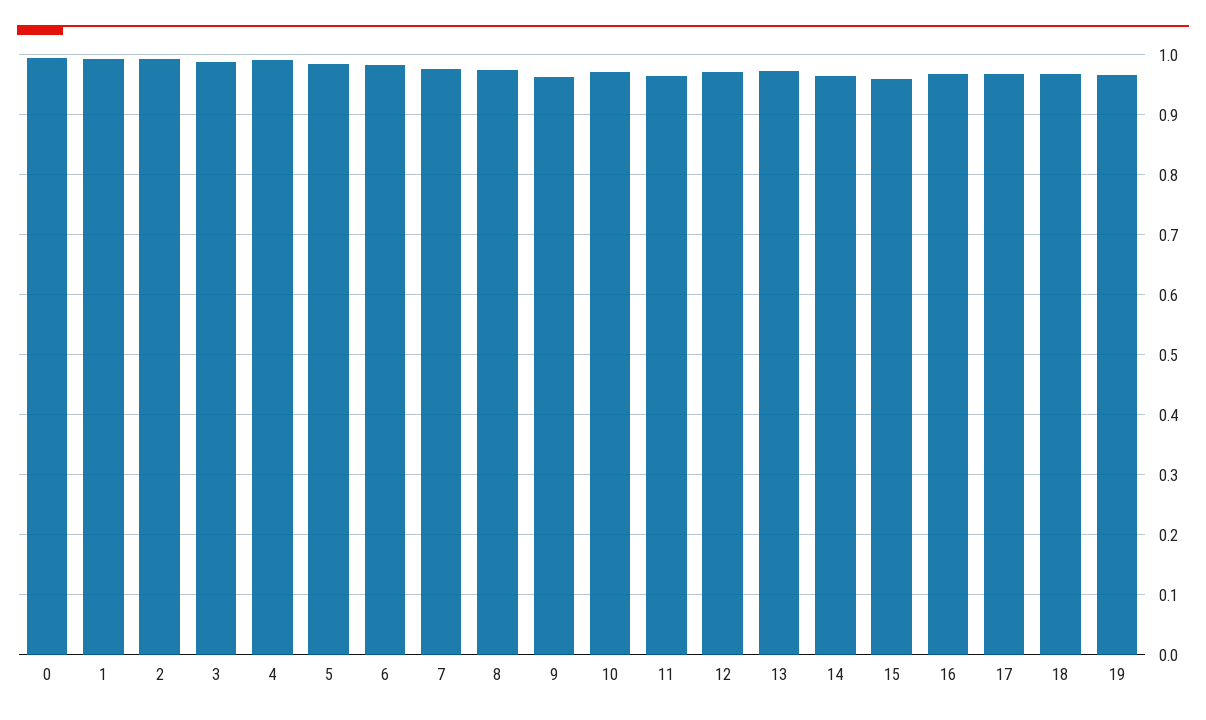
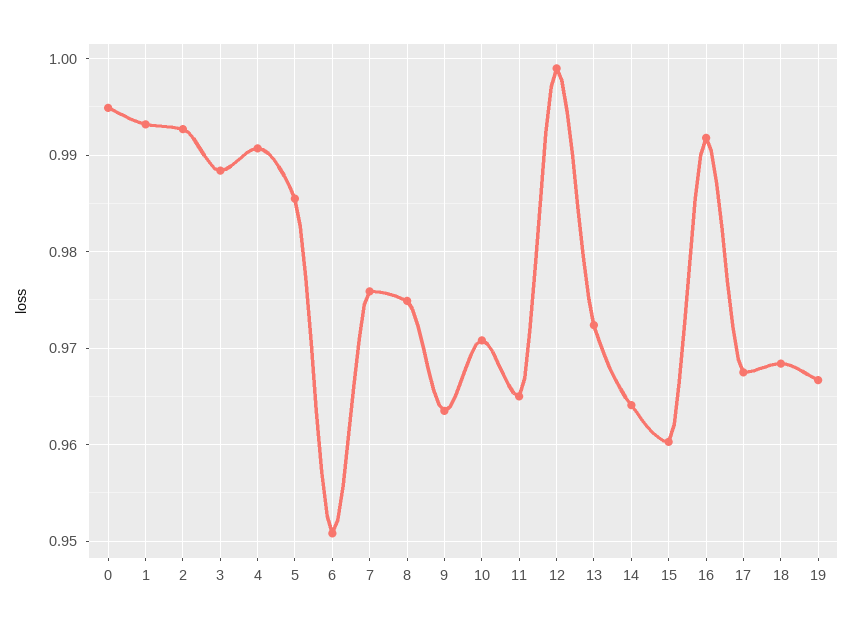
6: 0.98 -> 0.951
12: 0.97 -> 0.999
16: 0.97 -> 0.992

